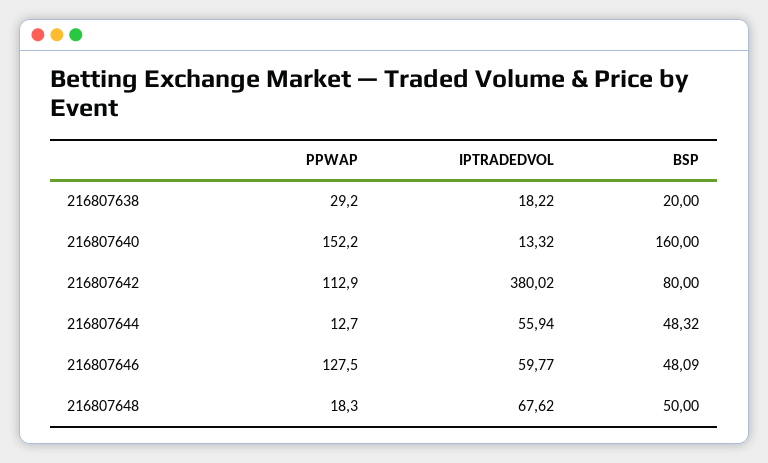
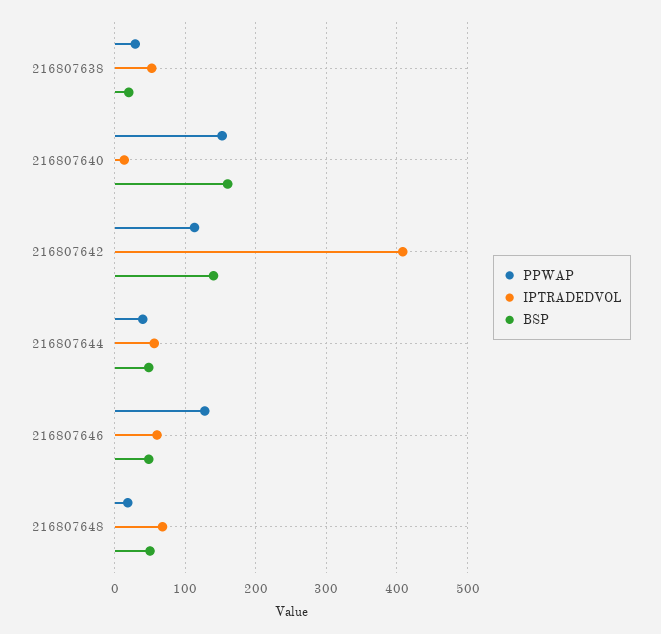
IPTRADEDVOL, 216807638: 18.22 -> 50
IPTRADEDVOL, 216807642: 380.02 -> 410
BSP, 216807642: 80 -> 140
PPWAP, 216807644: 12.7 -> 40

